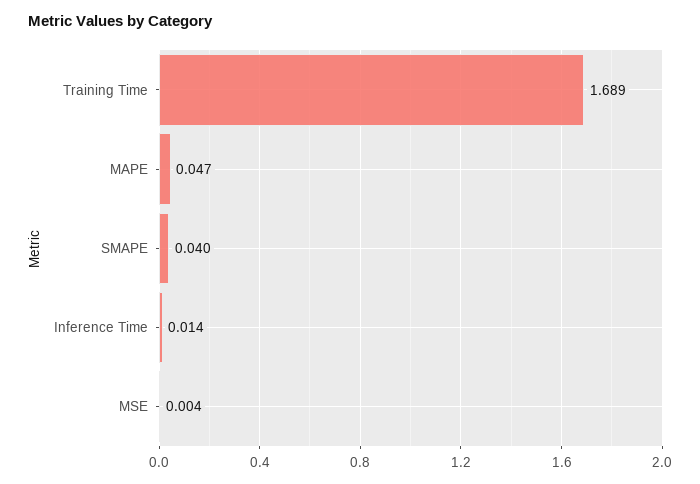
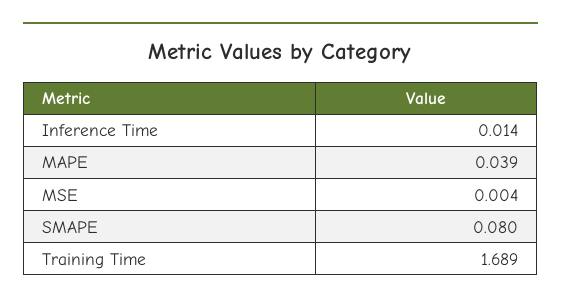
MAPE: 0.047 -> 0.039
SMAPE: 0.04 -> 0.08

